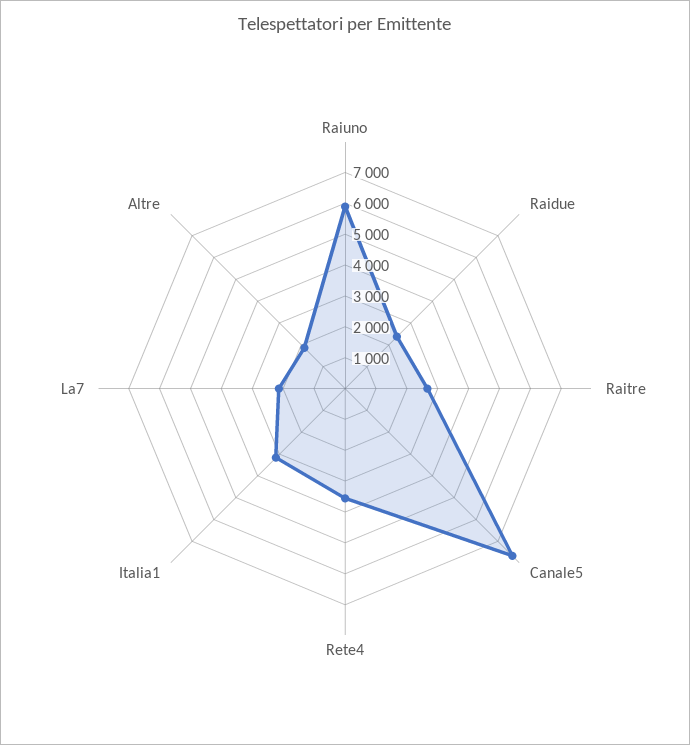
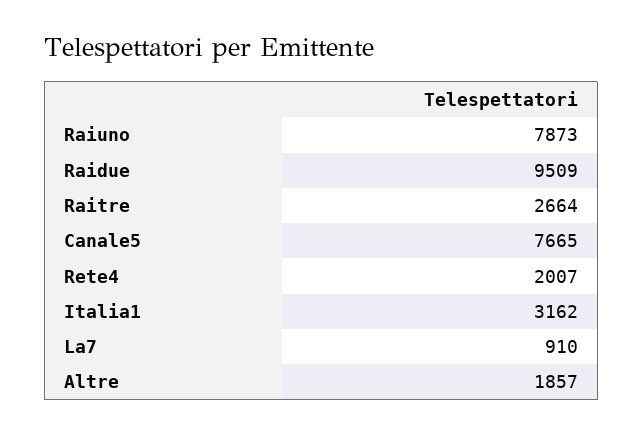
Raiuno: 6000 -> 7873
Raidue: 2500 -> 9509
Rete4: 3500 -> 2007
La7: 2000 -> 910

